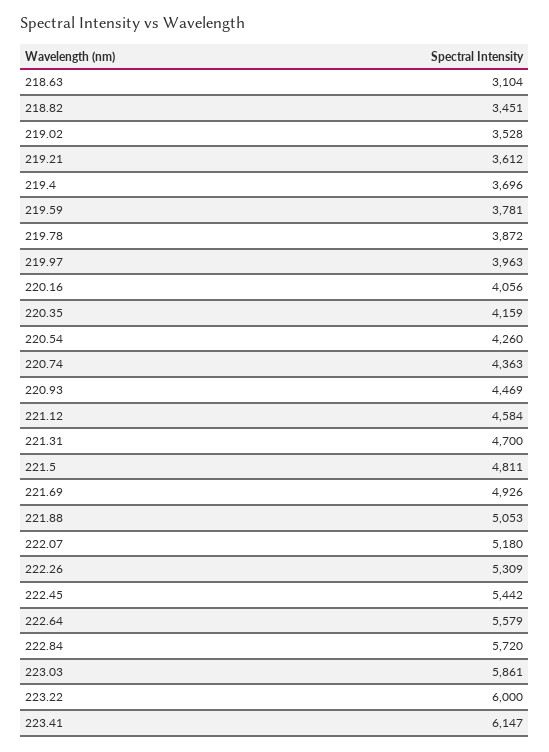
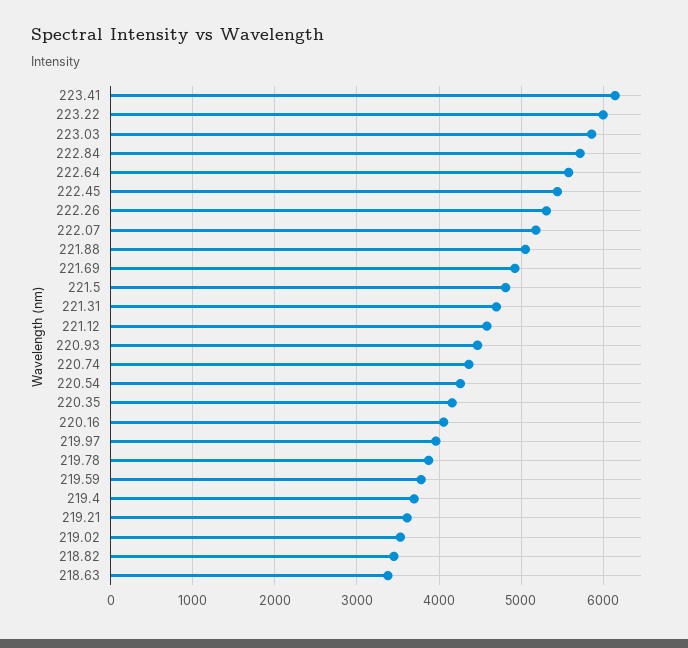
218.63: 3104 -> 3400

